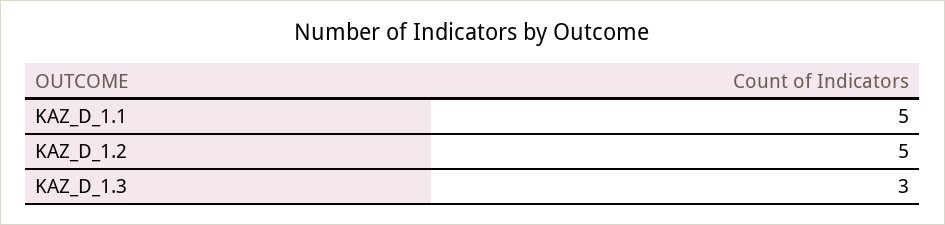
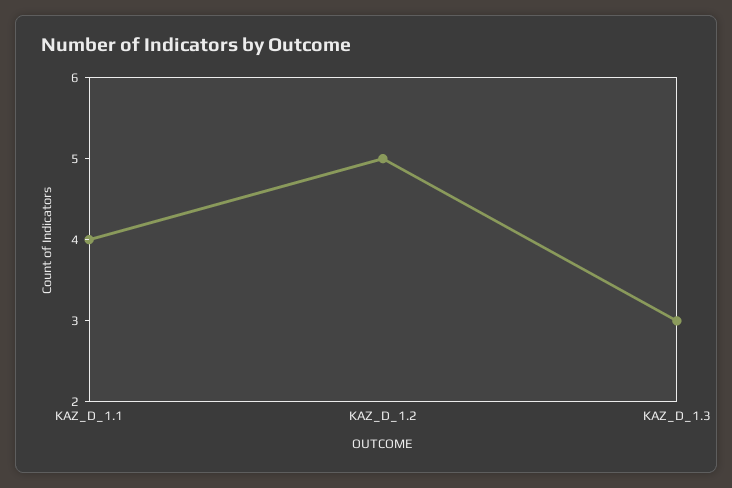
KAZ_D_1.1: 5 -> 4

